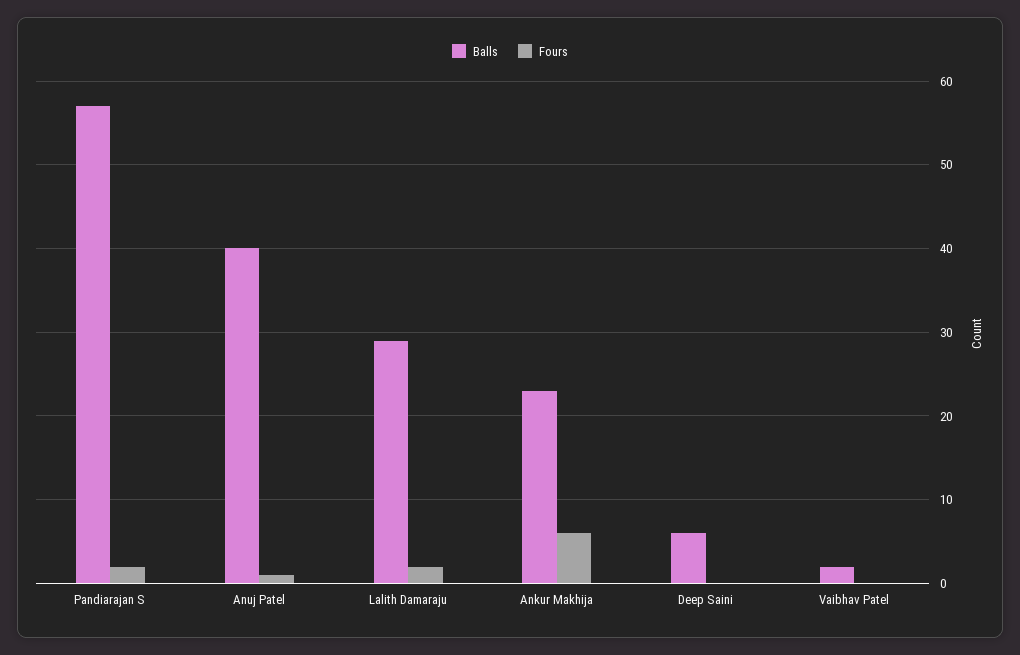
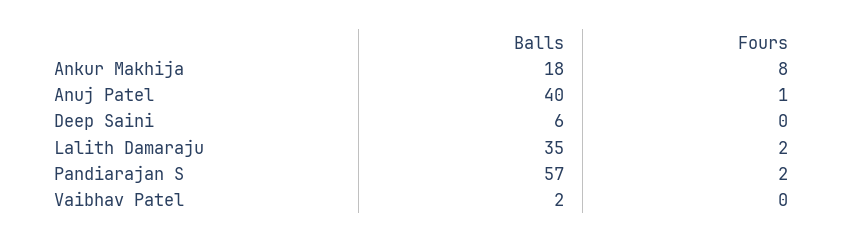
Balls, Lalith Damaraju: 29 -> 35
Balls, Ankur Makhija: 23 -> 18
Fours, Ankur Makhija: 6 -> 8

